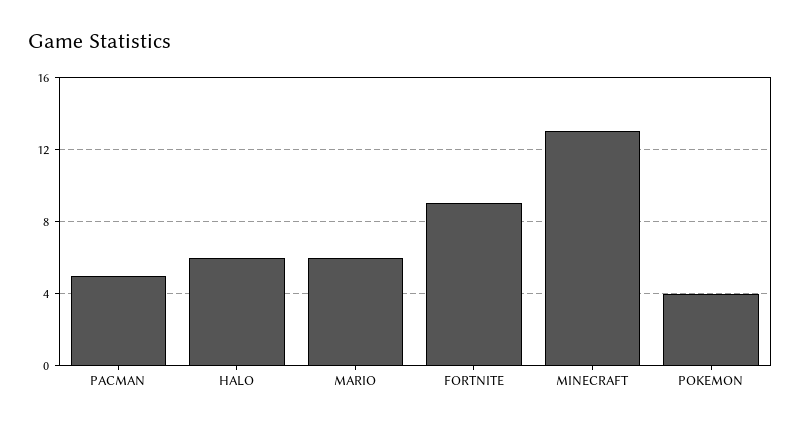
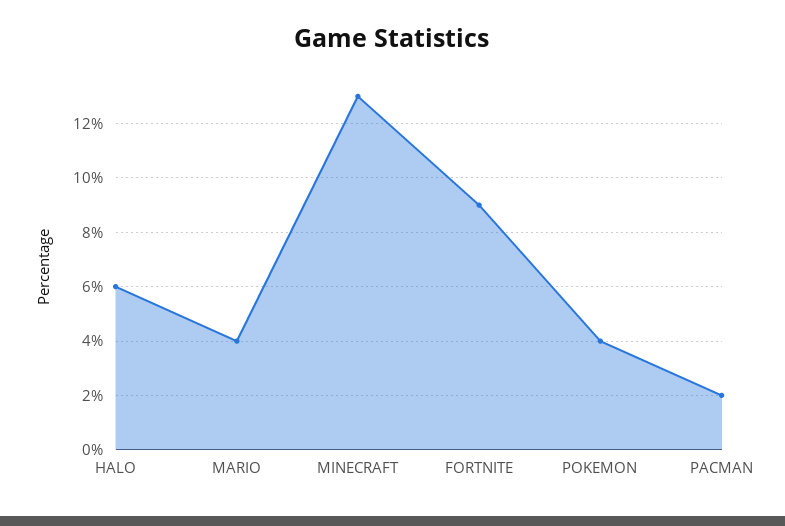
PACMAN: 5 -> 2
MARIO: 6 -> 4

